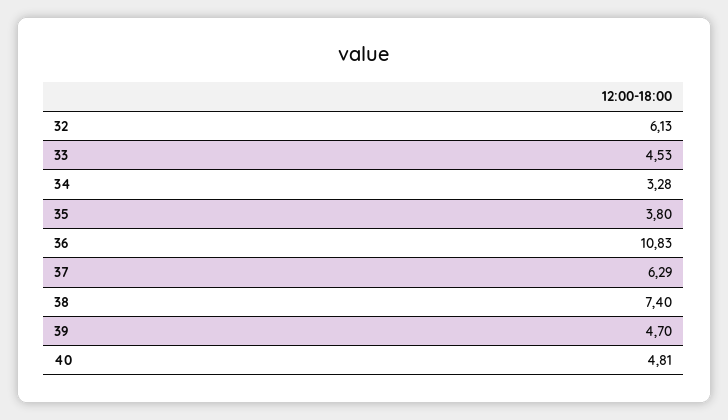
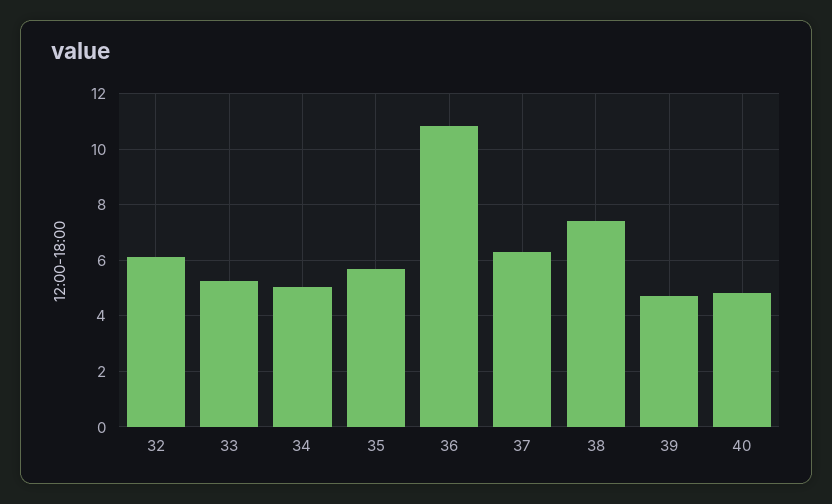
33: 4.53 -> 5.25
34: 3.28 -> 5
35: 3.8 -> 5.75

